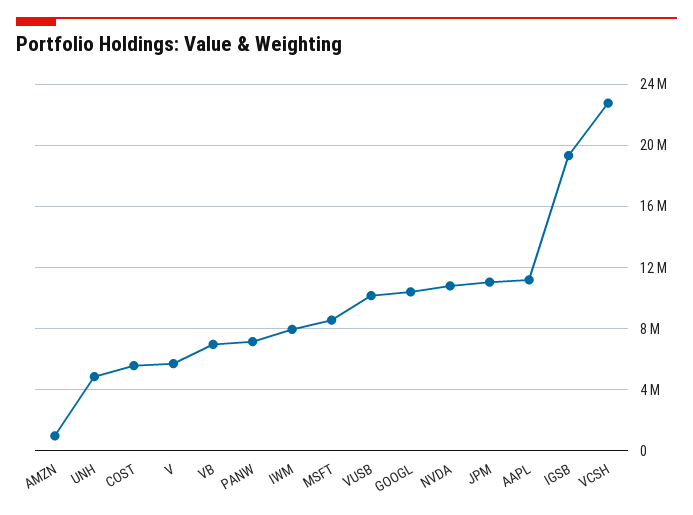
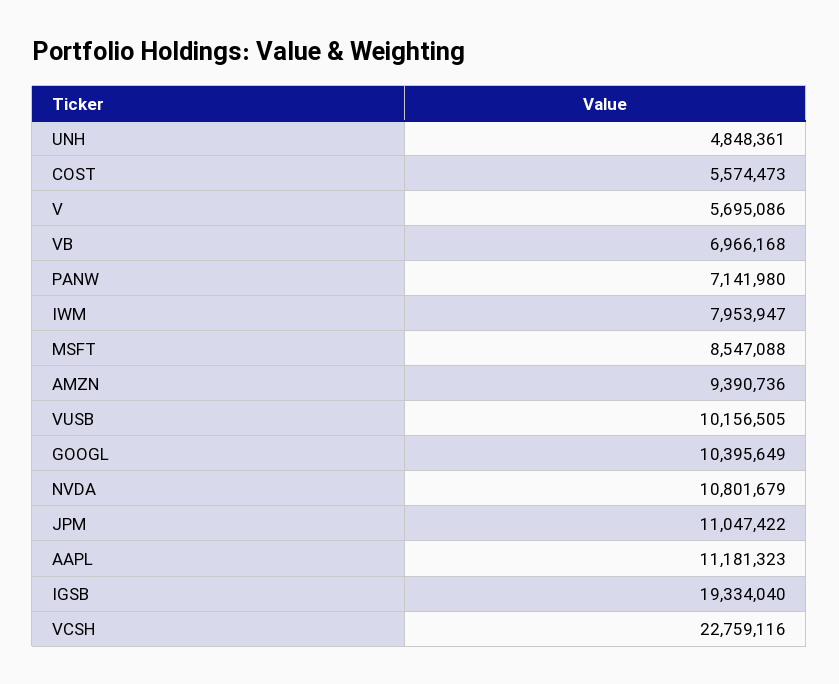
AMZN: 1000000 -> 9390736

